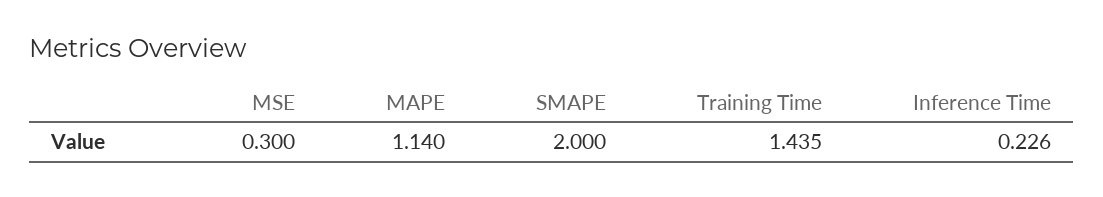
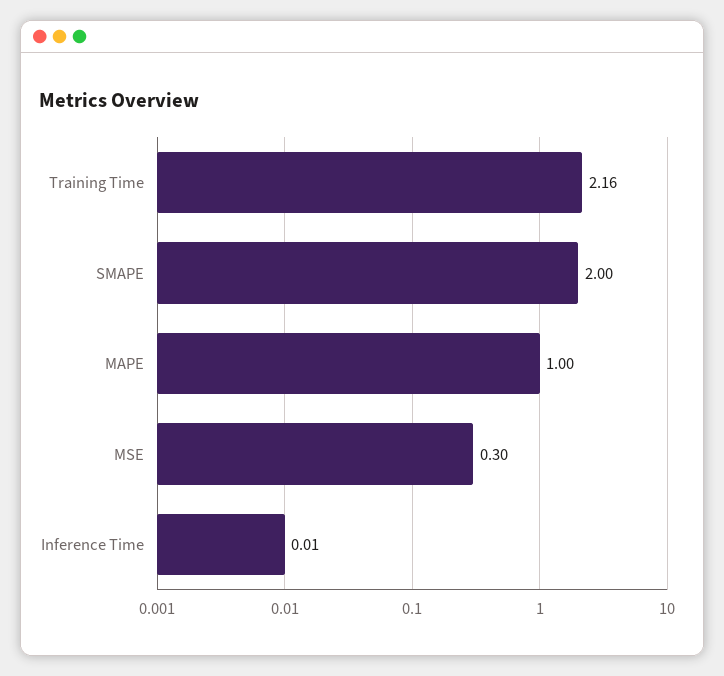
MAPE: 1.14 -> 1
Training Time: 1.435 -> 2.16
Inference Time: 0.226 -> 0.01

